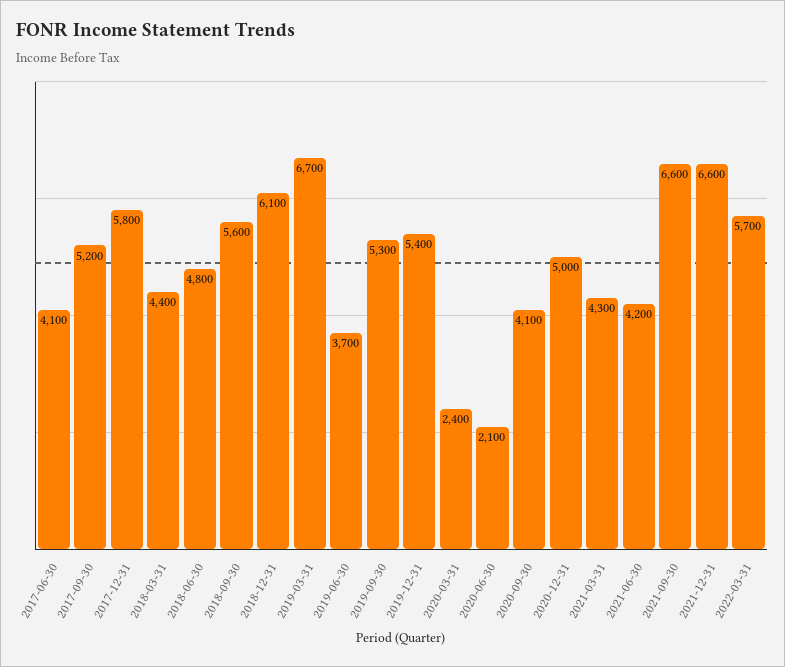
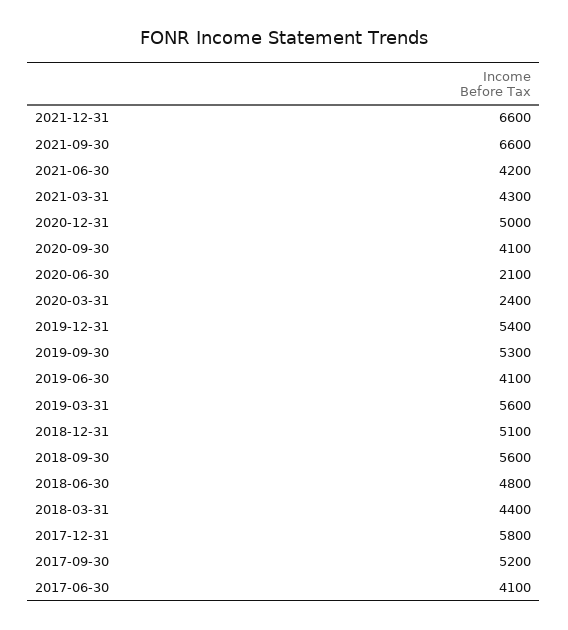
2018-12-31: 6100 -> 5100
2019-03-31: 6700 -> 5600
2019-06-30: 3700 -> 4100
2022-03-31: 5700 -> none

